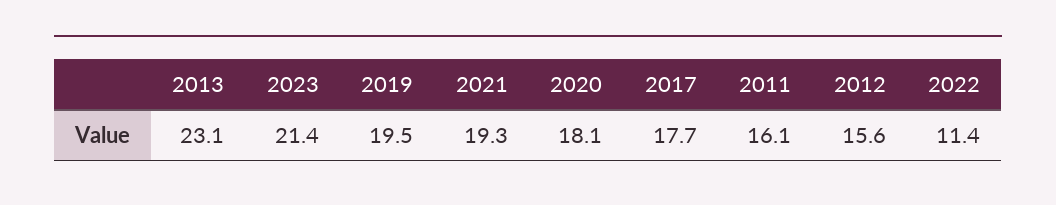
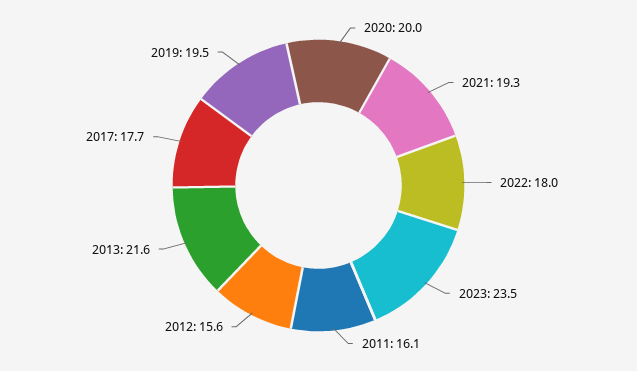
2013: 23.1 -> 21.6
2023: 21.4 -> 23.5
2020: 18.1 -> 20
2022: 11.4 -> 18

